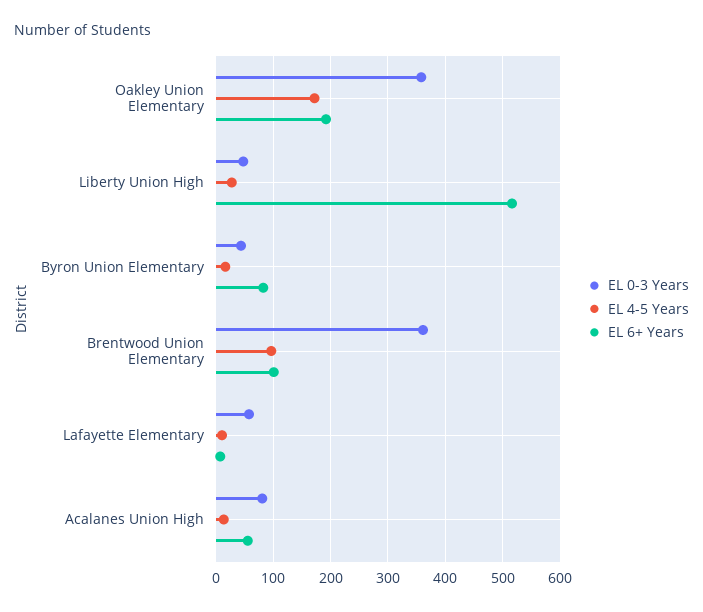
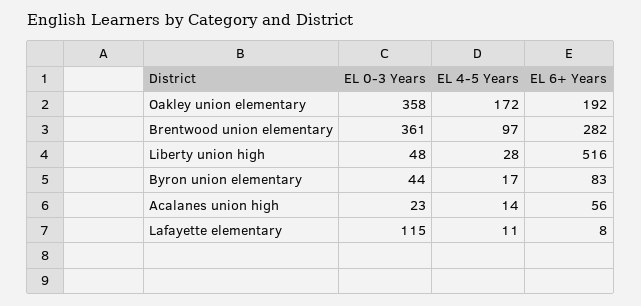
EL 6+ Years, Brentwood Union Elementary: 100 -> 282
EL 0-3 Years, Lafayette Elementary: 60 -> 115
EL 0-3 Years, Acalanes Union High: 80 -> 23

